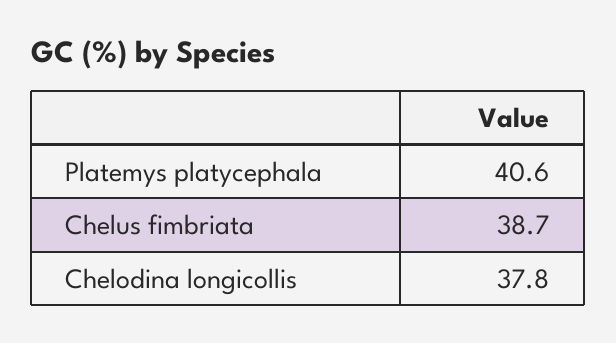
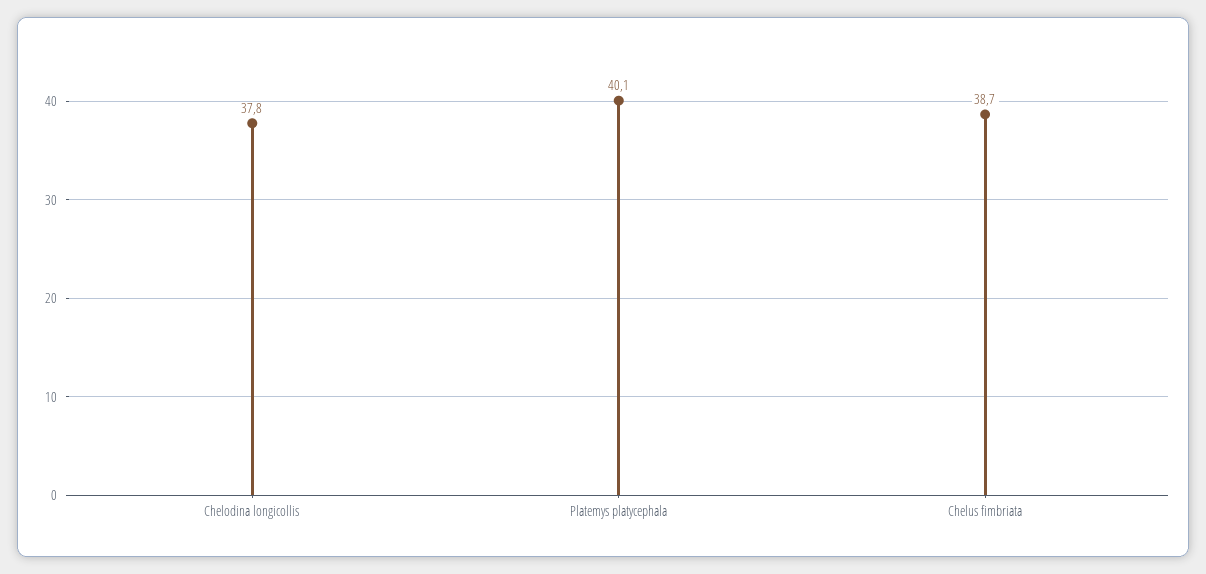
Platemys platycephala: 40.6 -> 40.1

